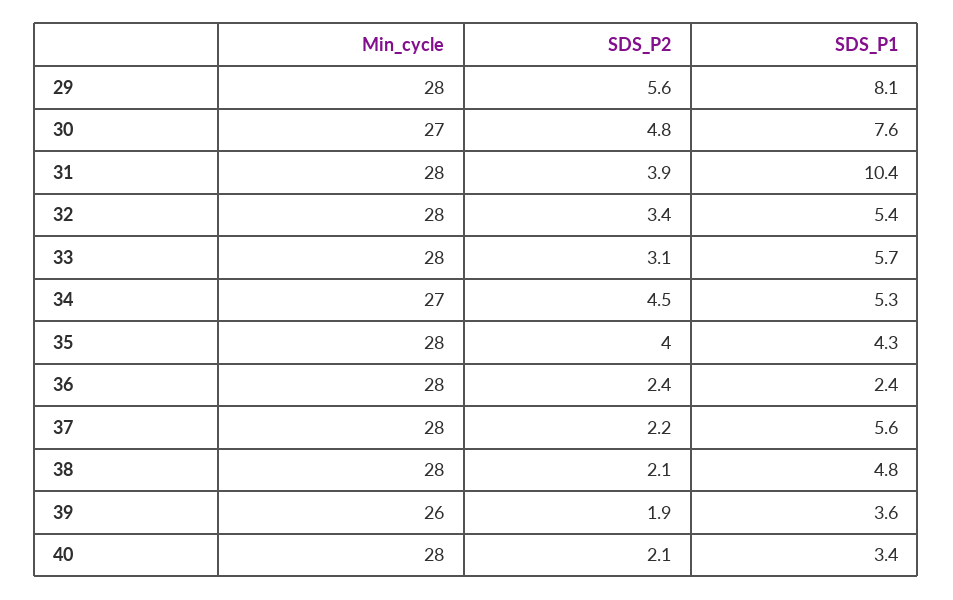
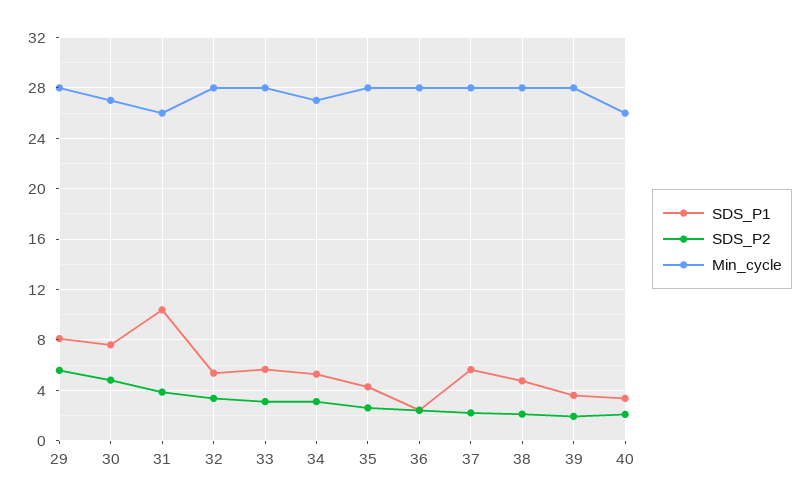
Min_cycle, 31: 28 -> 26
SDS_P2, 34: 4.5 -> 3
SDS_P2, 35: 4 -> 2.5
Min_cycle, 39: 26 -> 28
Min_cycle, 40: 28 -> 26

